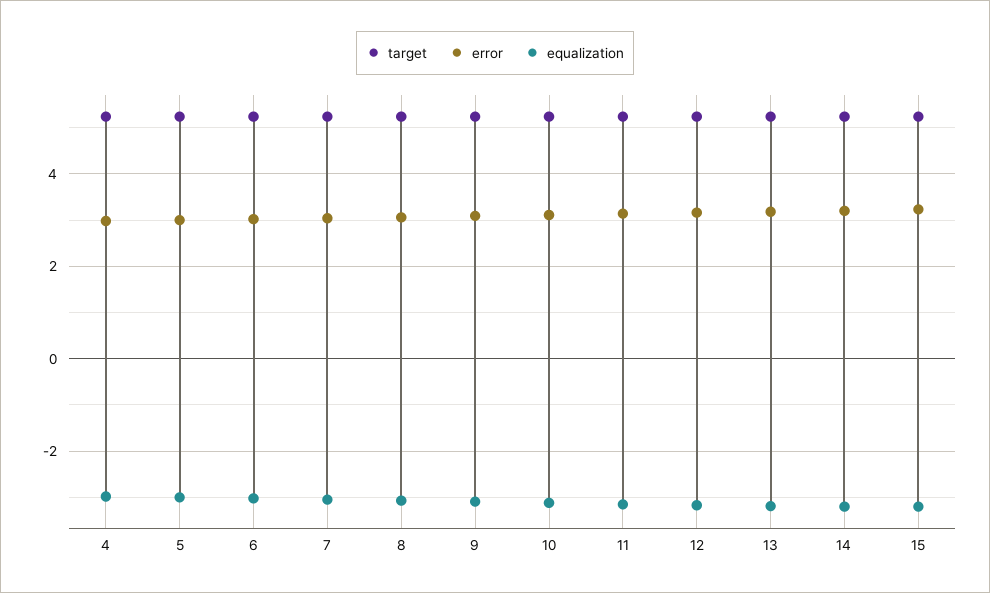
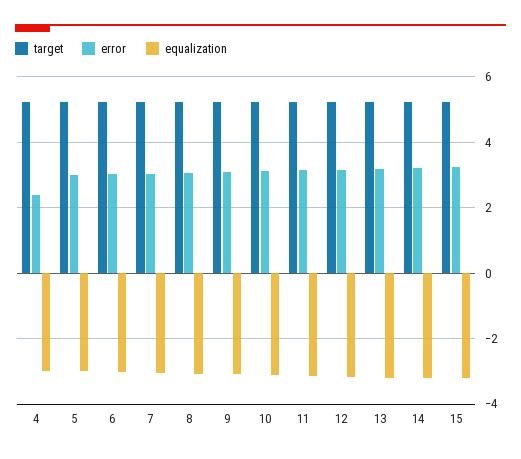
error, 4: 3 -> 2.4

